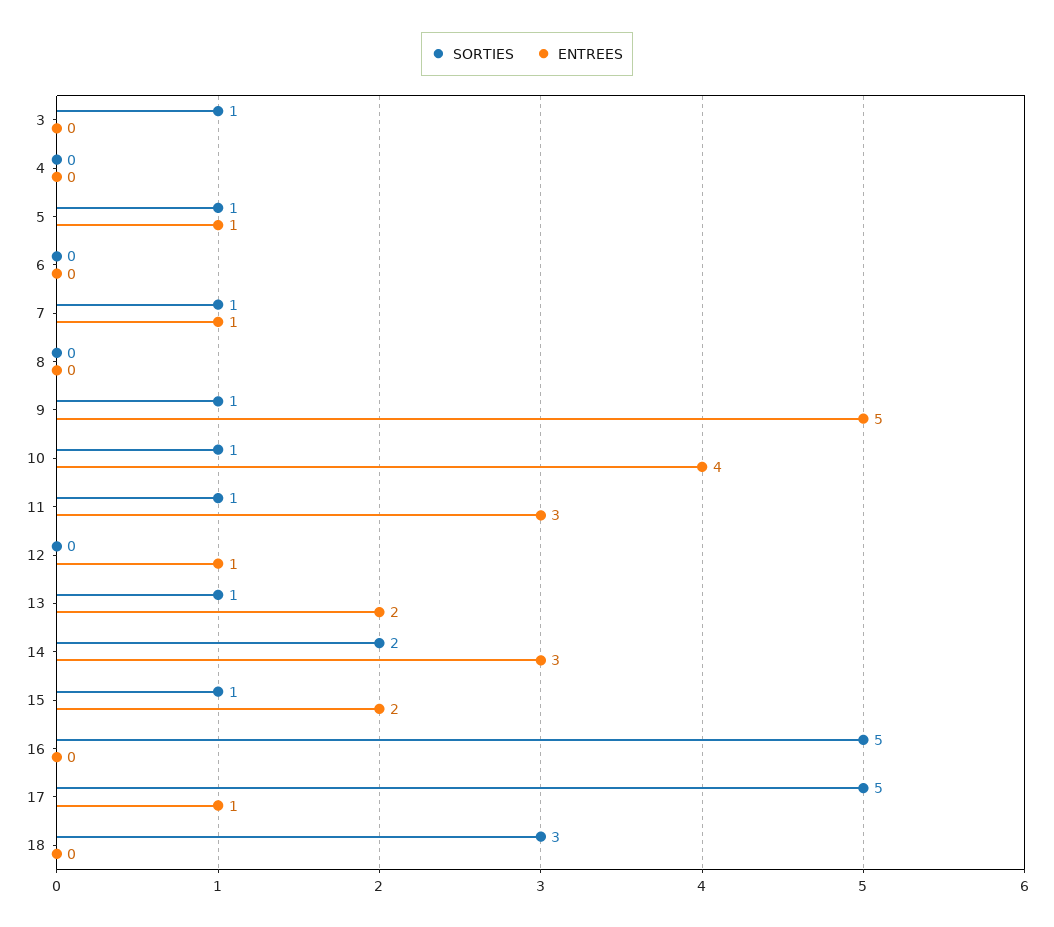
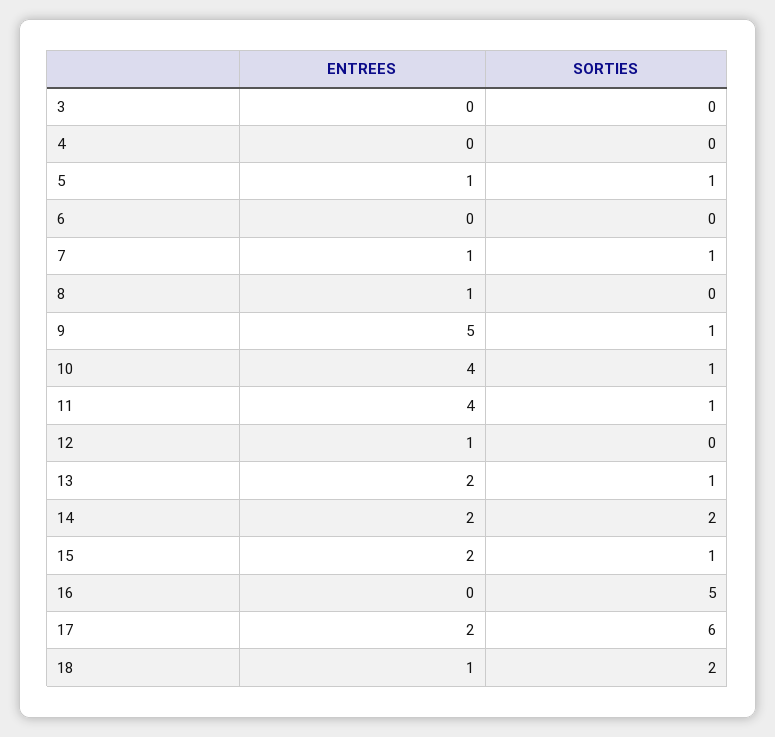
SORTIES, 3: 1 -> 0
ENTREES, 8: 0 -> 1
ENTREES, 11: 3 -> 4
ENTREES, 14: 3 -> 2
SORTIES, 17: 5 -> 6
ENTREES, 17: 1 -> 2
SORTIES, 18: 3 -> 2
ENTREES, 18: 0 -> 1

